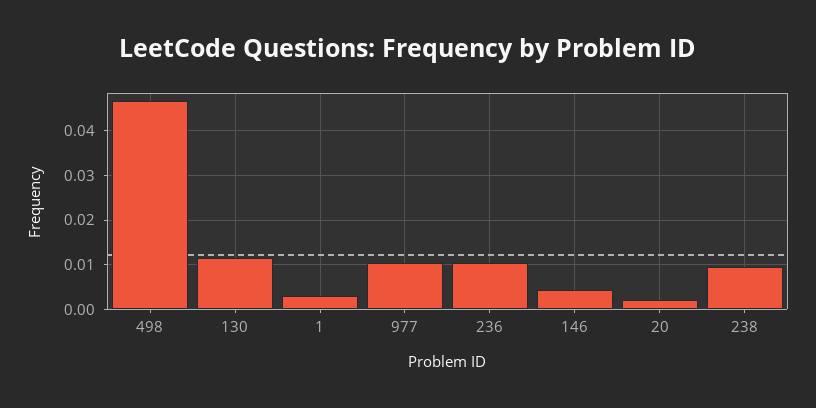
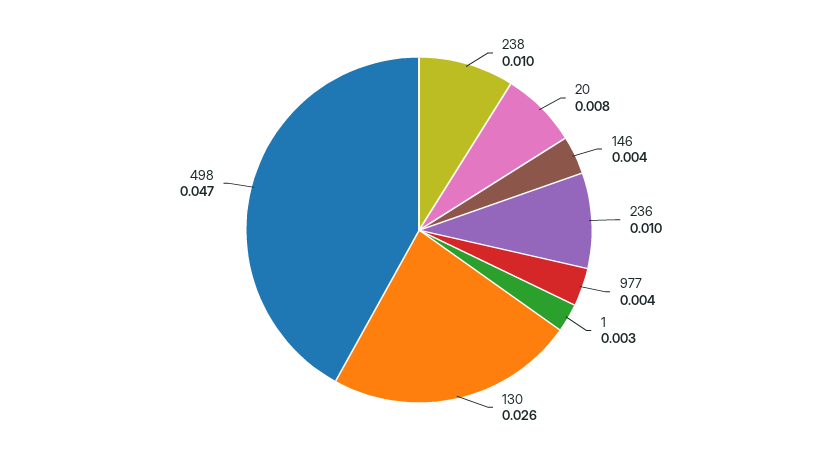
130: 0.012 -> 0.026
977: 0.01 -> 0.004
20: 0.002 -> 0.008

